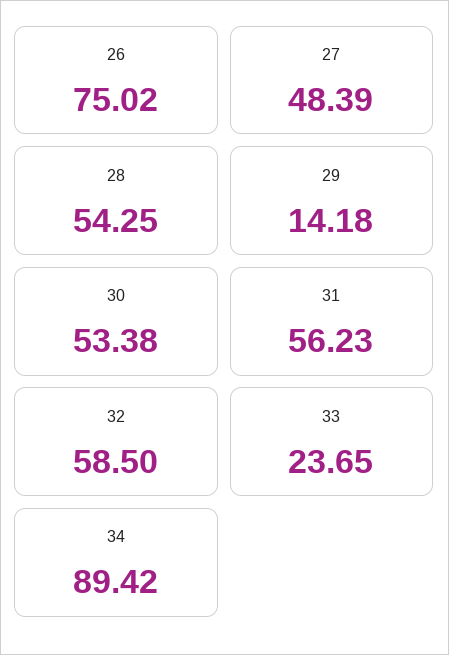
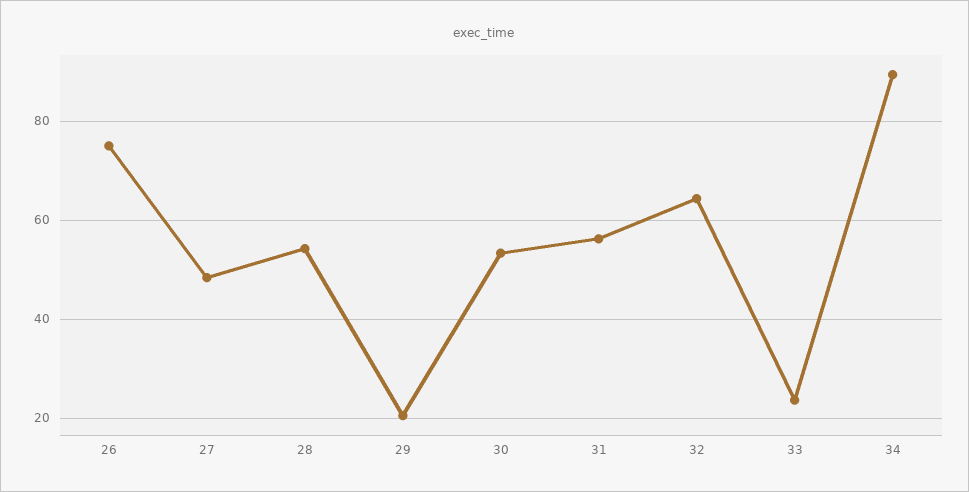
29: 14.18 -> 20
32: 58.5 -> 64

